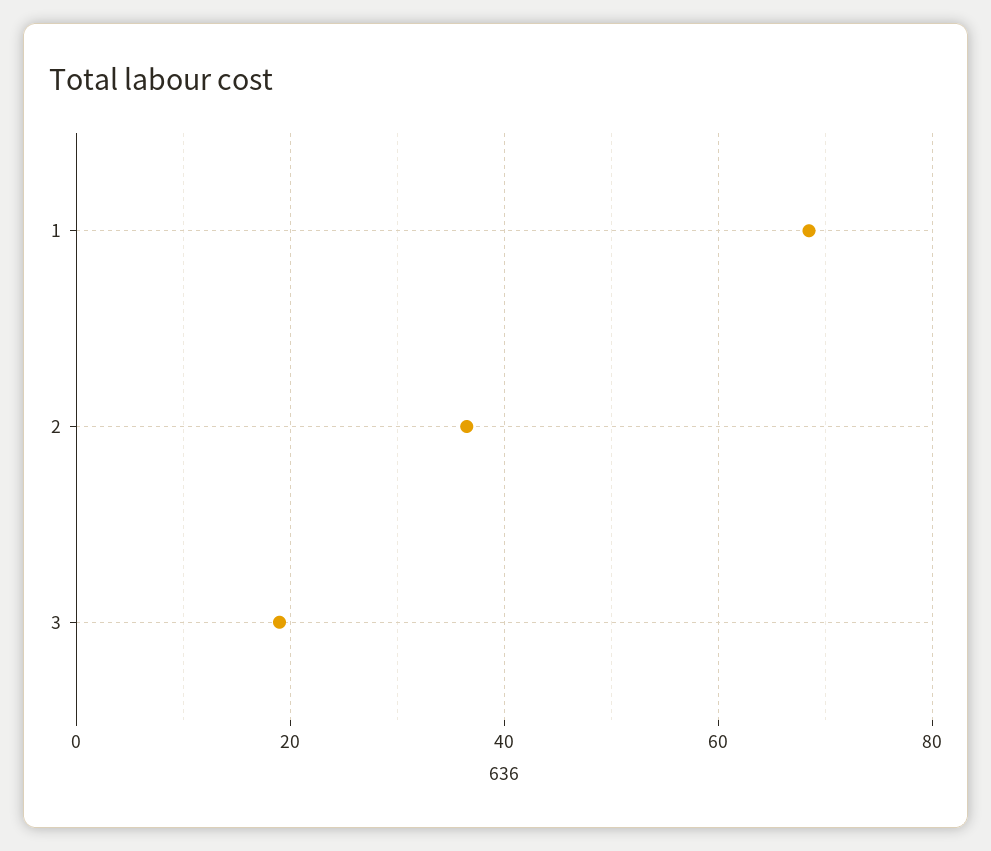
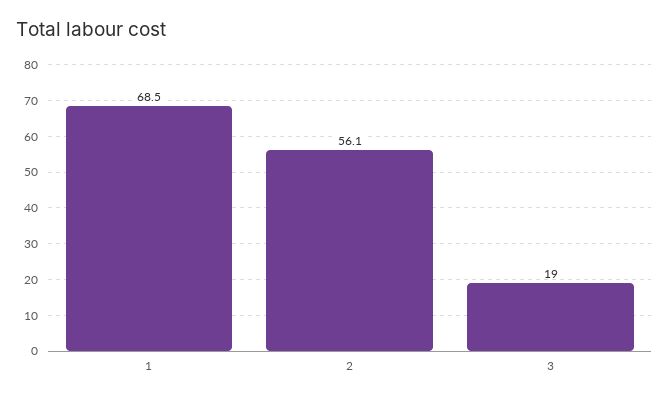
2: 36 -> 56.1

